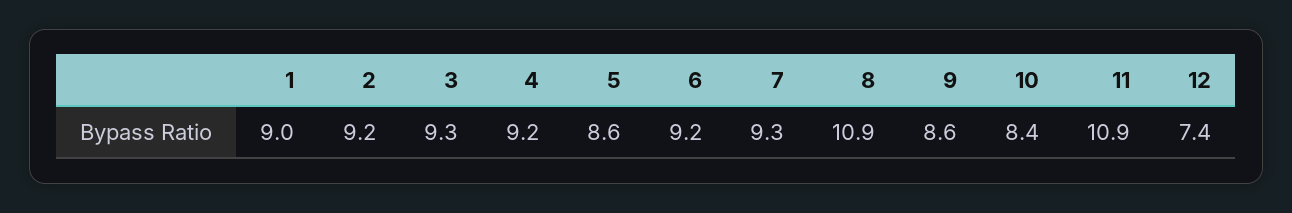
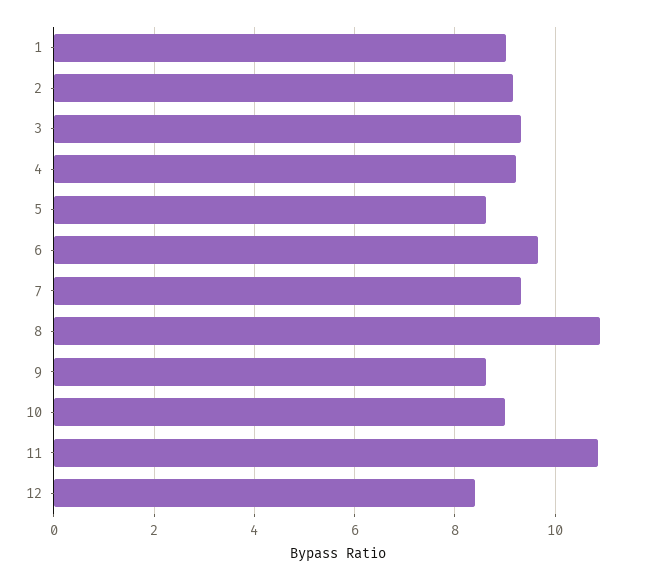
6: 9.2 -> 9.6
10: 8.4 -> 9
12: 7.4 -> 8.4

